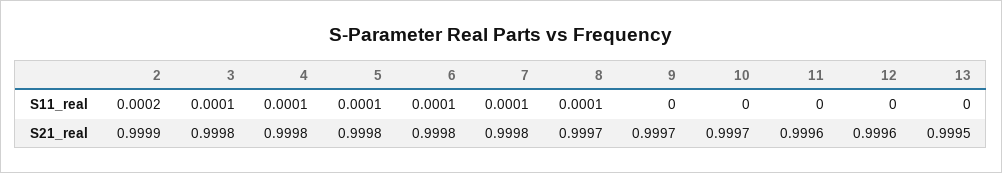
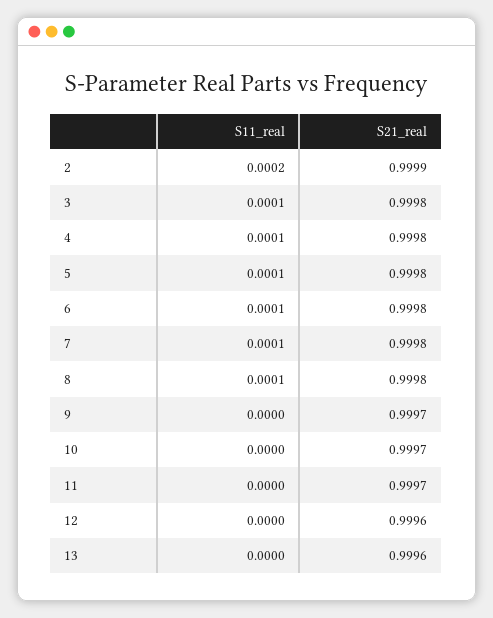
8, S21_real: 0.9997 -> 0.9998
11, S21_real: 0.9996 -> 0.9997
13, S21_real: 0.9995 -> 0.9996

